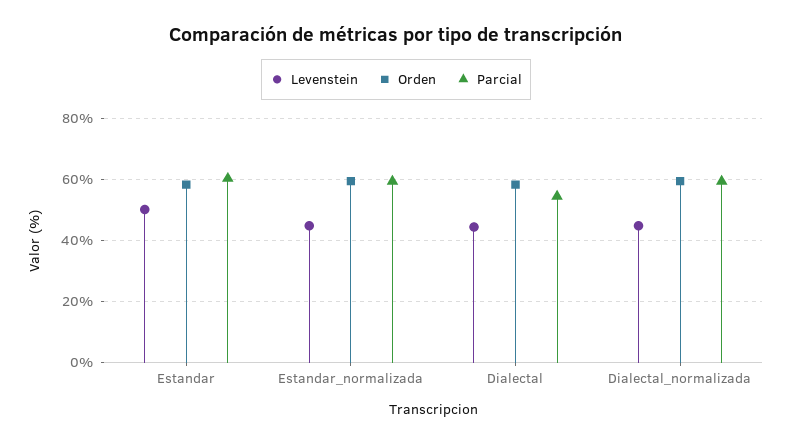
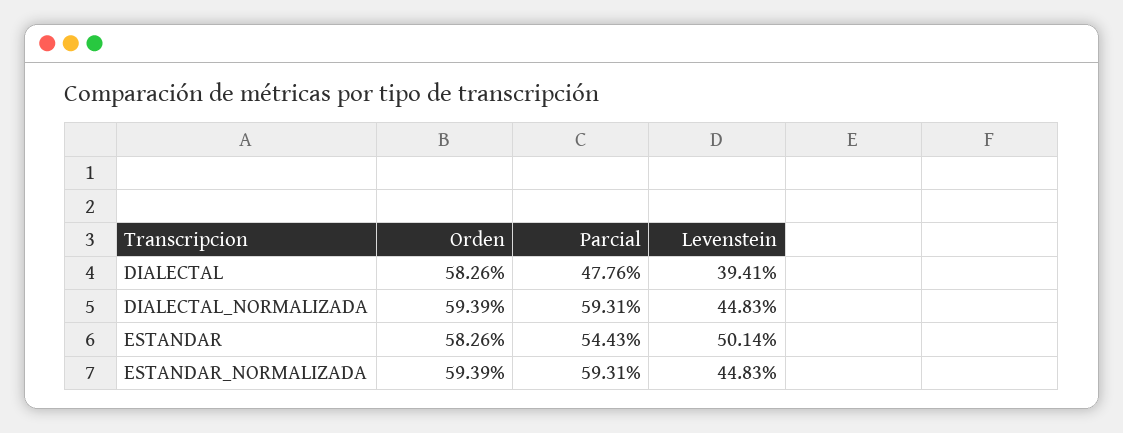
Parcial, Estandar: 60 -> 54.43
Levenstein, Dialectal: 44 -> 39.41
Parcial, Dialectal: 54 -> 47.76

